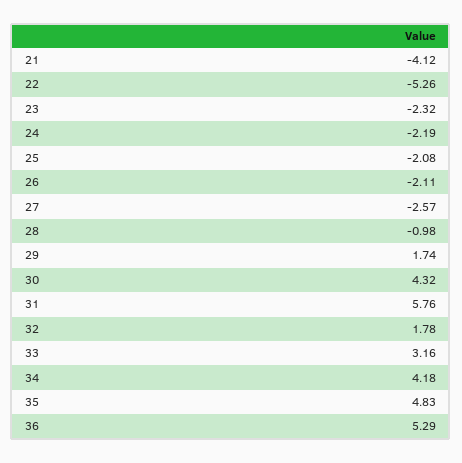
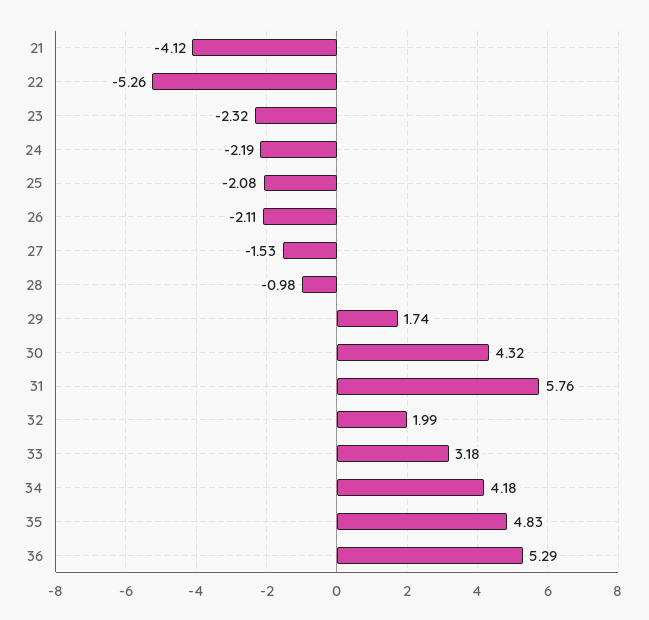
27: -2.57 -> -1.53
32: 1.78 -> 1.99
33: 3.16 -> 3.18

